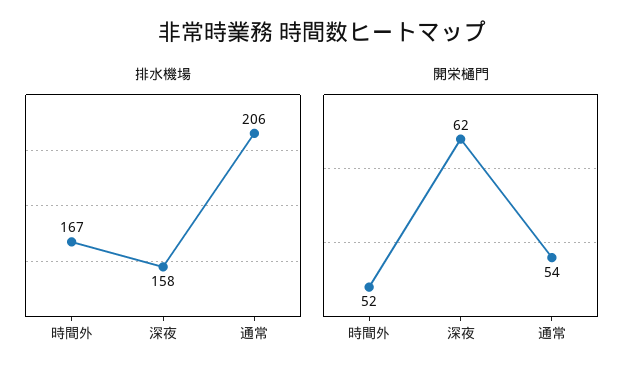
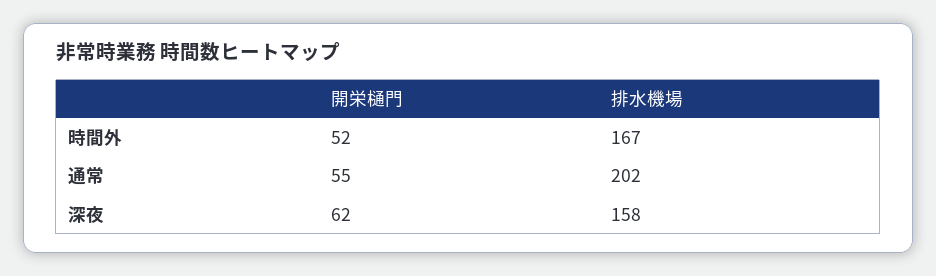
排水機場, 通常: 206 -> 202
開栄樋門, 通常: 54 -> 55

